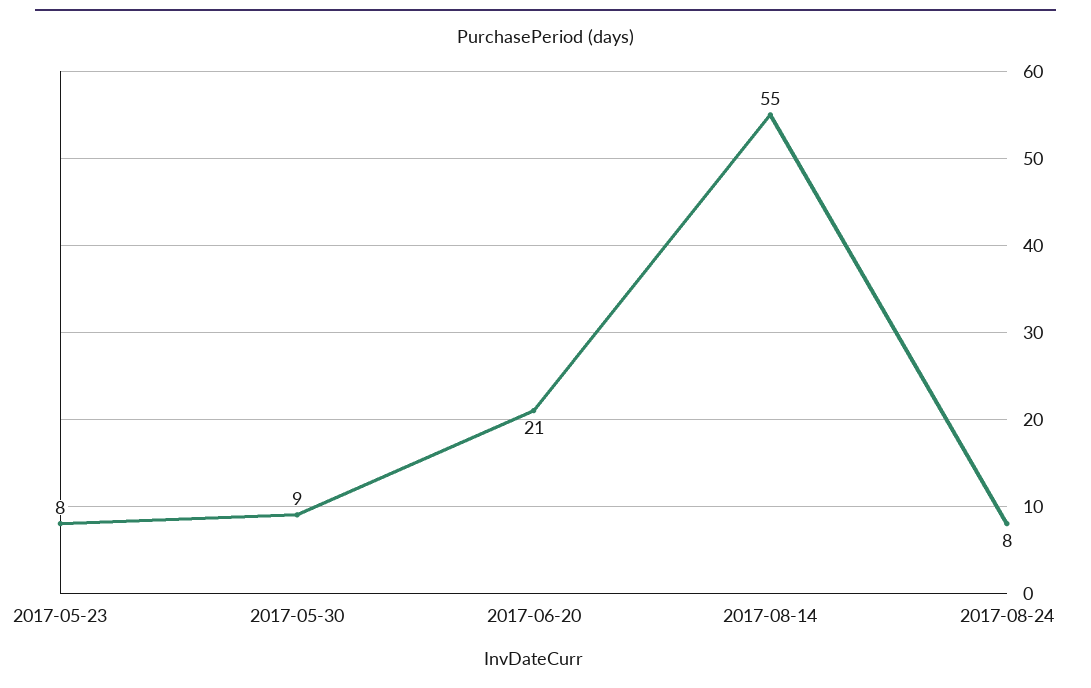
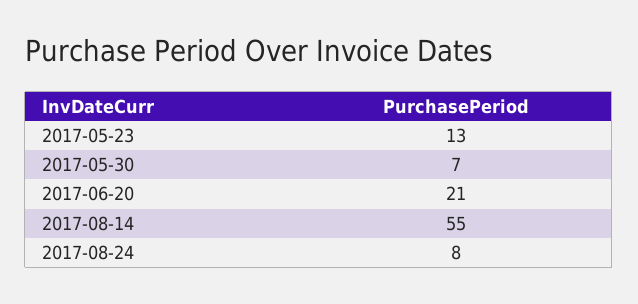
2017-05-23: 8 -> 13
2017-05-30: 9 -> 7

